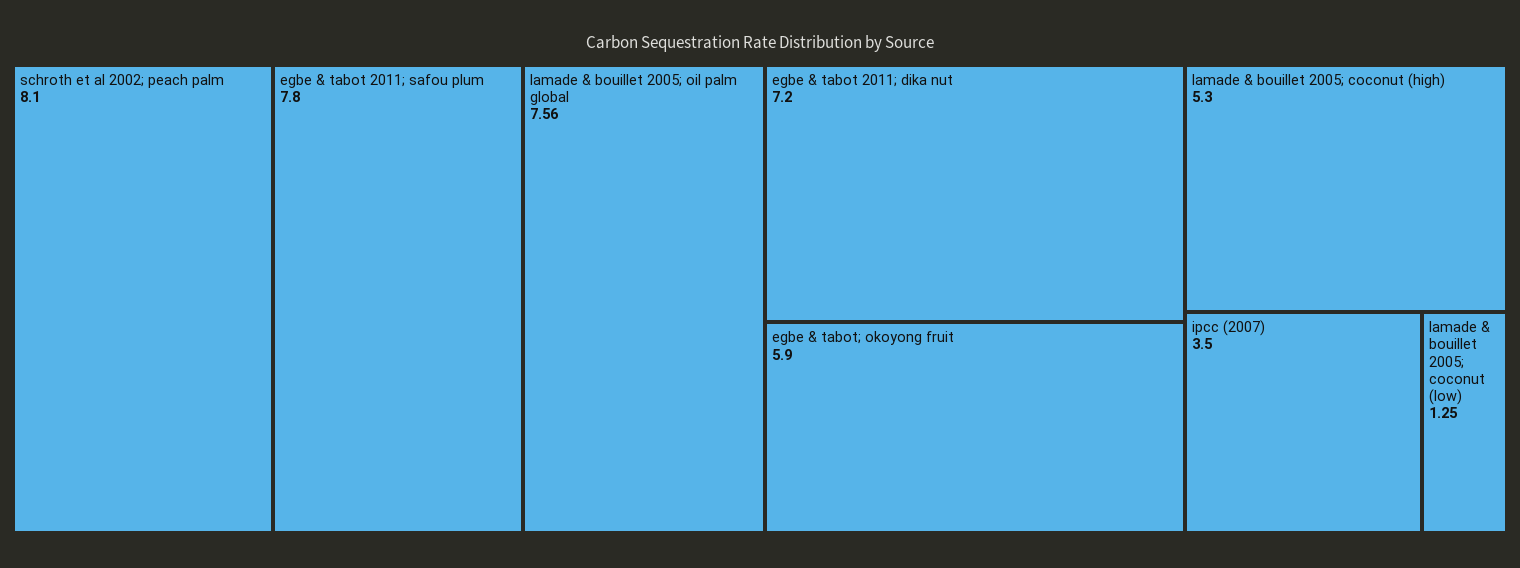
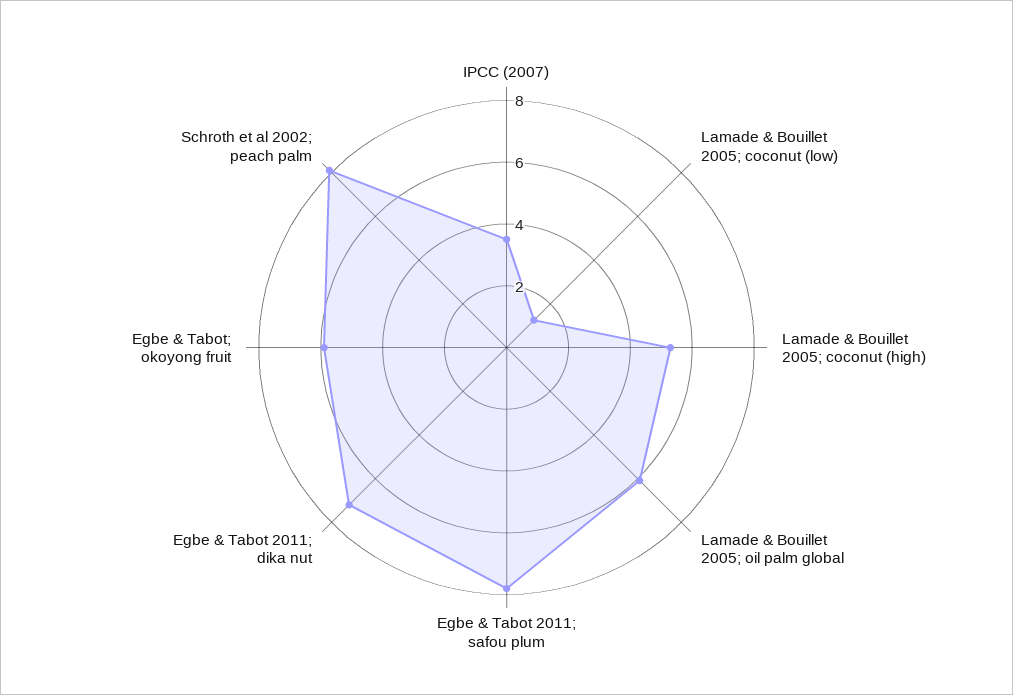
lamade & bouillet 2005; oil palm global: 7.56 -> 6

